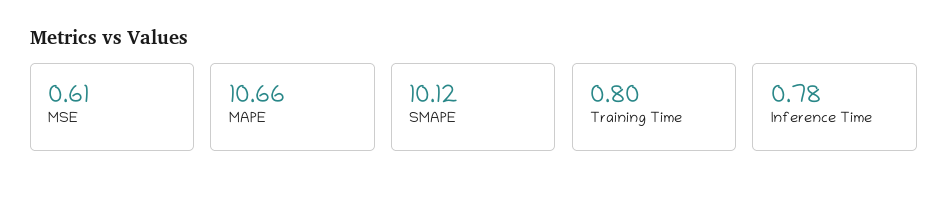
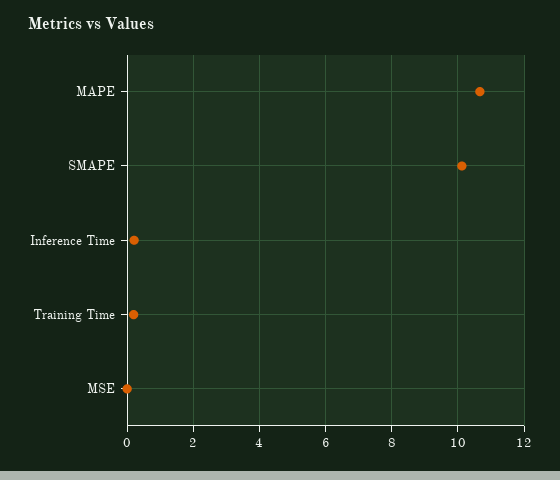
MSE: 0.61 -> 0
Training Time: 0.8 -> 0.2
Inference Time: 0.78 -> 0.2

